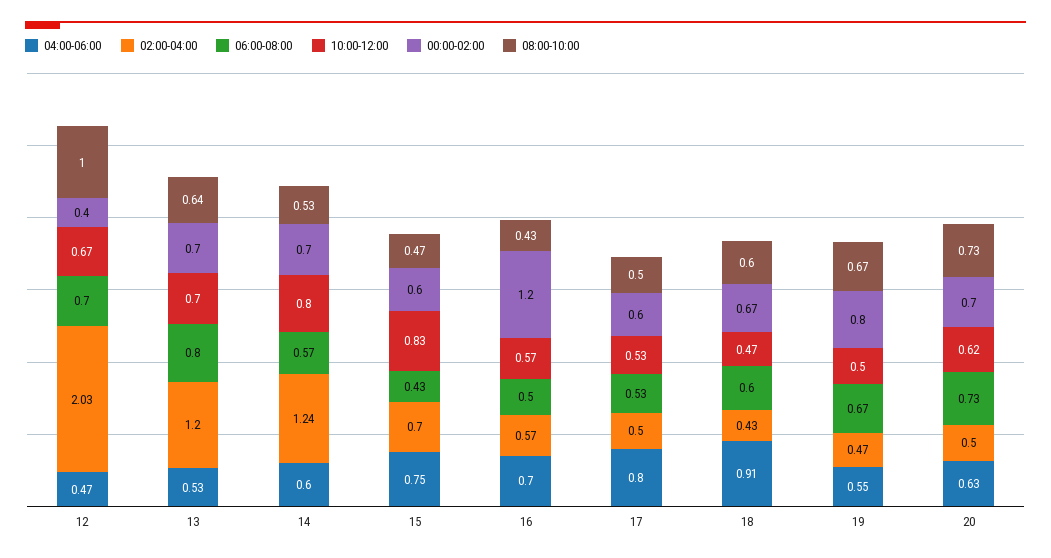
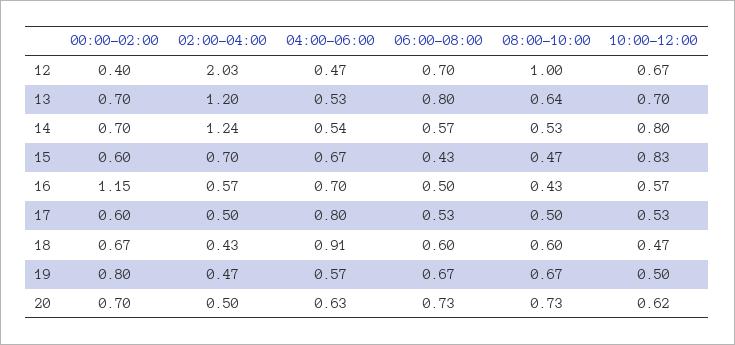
04:00-06:00, 14: 0.6 -> 0.54
04:00-06:00, 15: 0.75 -> 0.67
00:00-02:00, 16: 1.2 -> 1.15
04:00-06:00, 19: 0.55 -> 0.57

